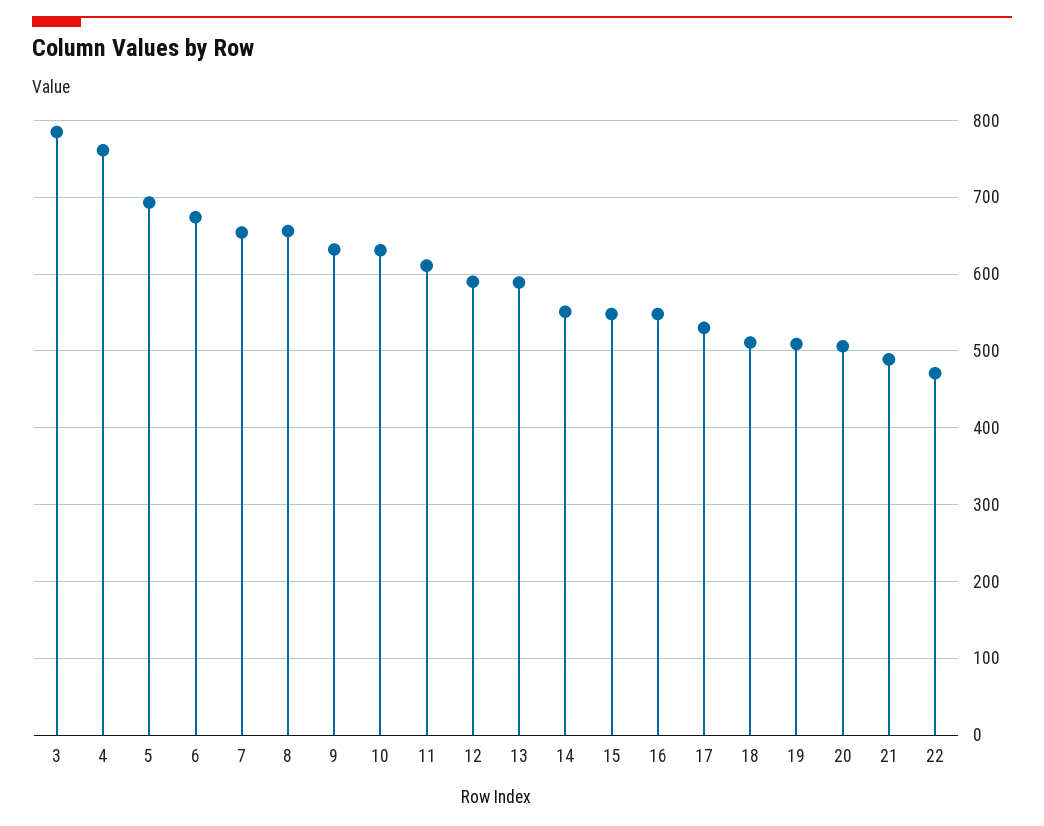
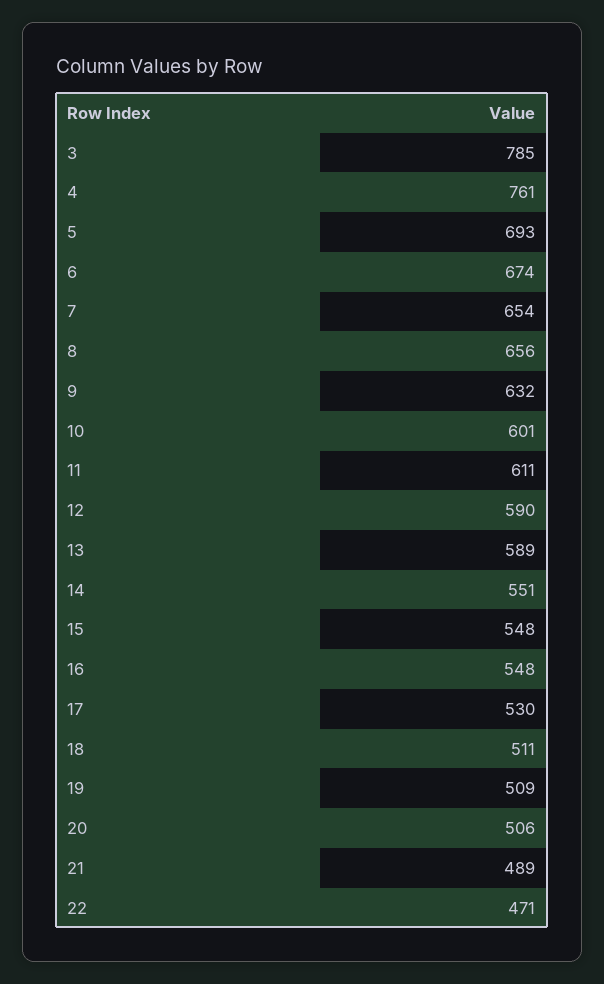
10: 630 -> 601

